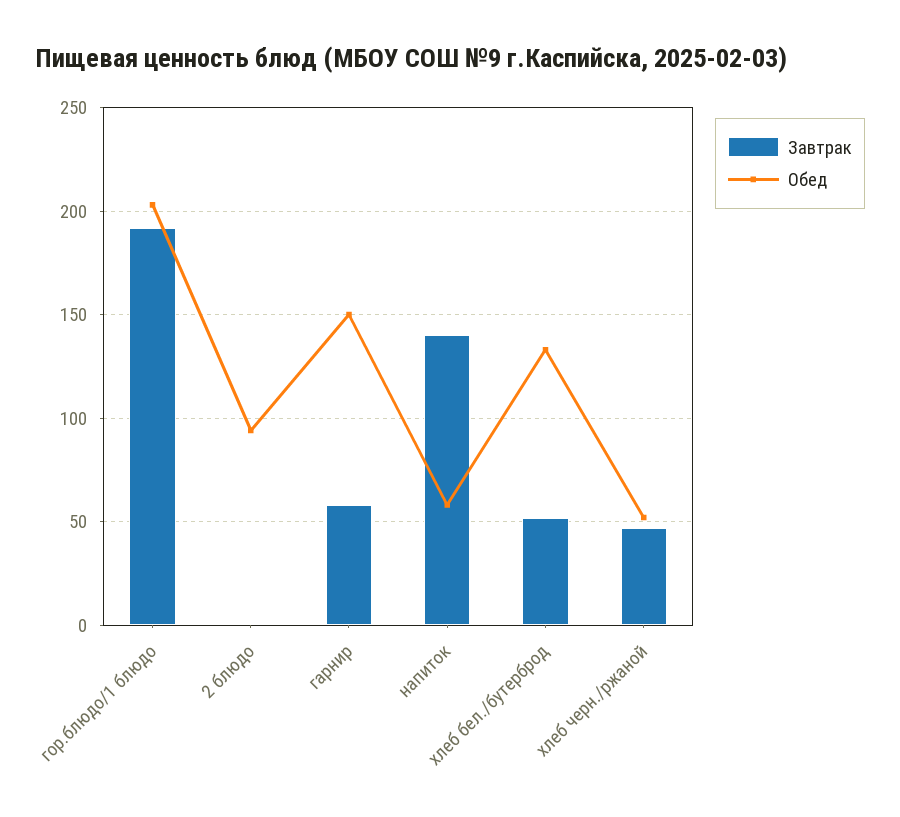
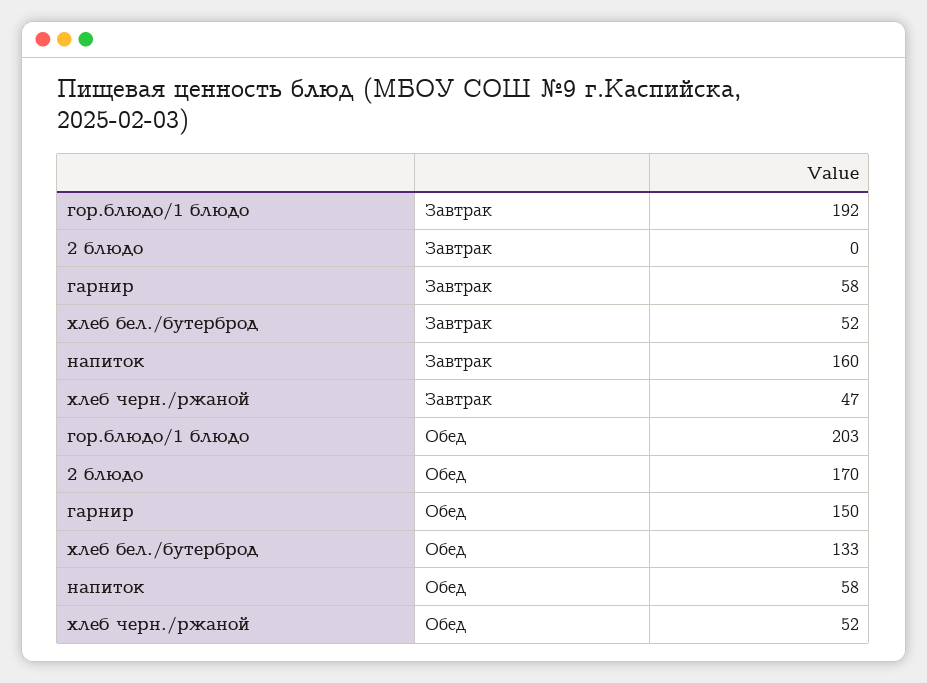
Обед, 2 блюдо: 95 -> 170
Завтрак, напиток: 140 -> 160

